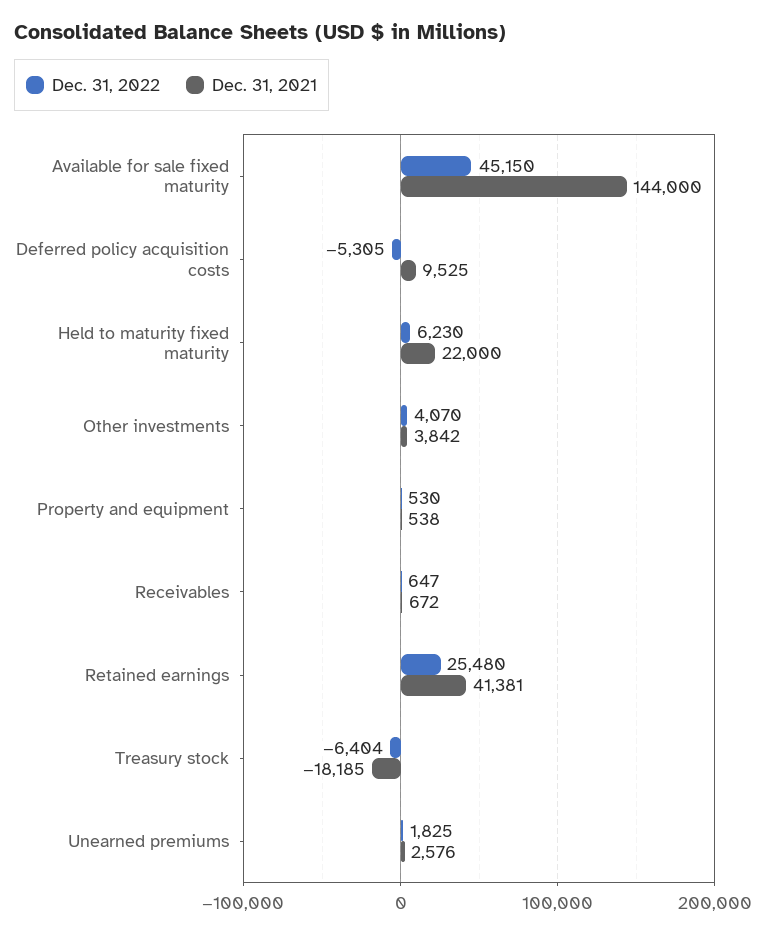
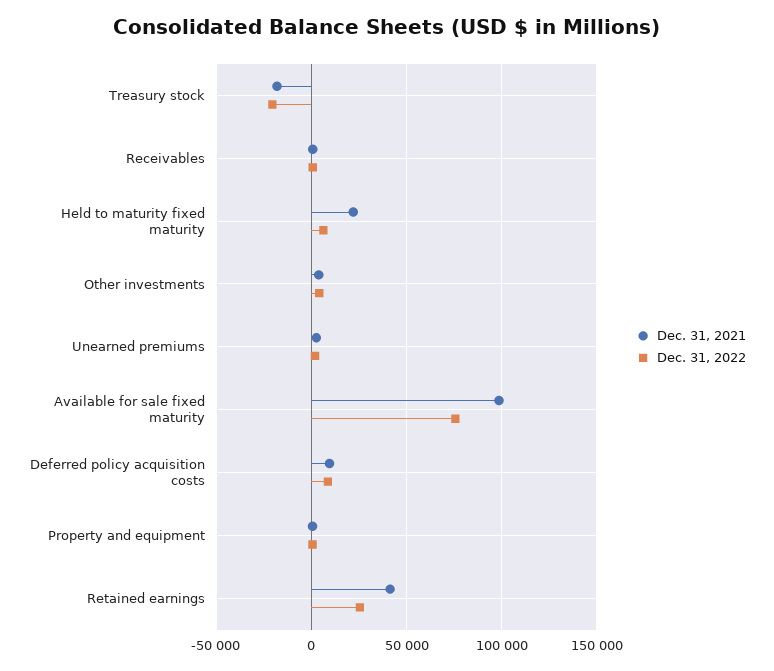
Dec. 31, 2022, Available for sale fixed maturity: 45150 -> 75000
Dec. 31, 2021, Available for sale fixed maturity: 144000 -> 100000
Dec. 31, 2022, Deferred policy acquisition costs: -5305 -> 10000
Dec. 31, 2022, Treasury stock: -6404 -> -20000

